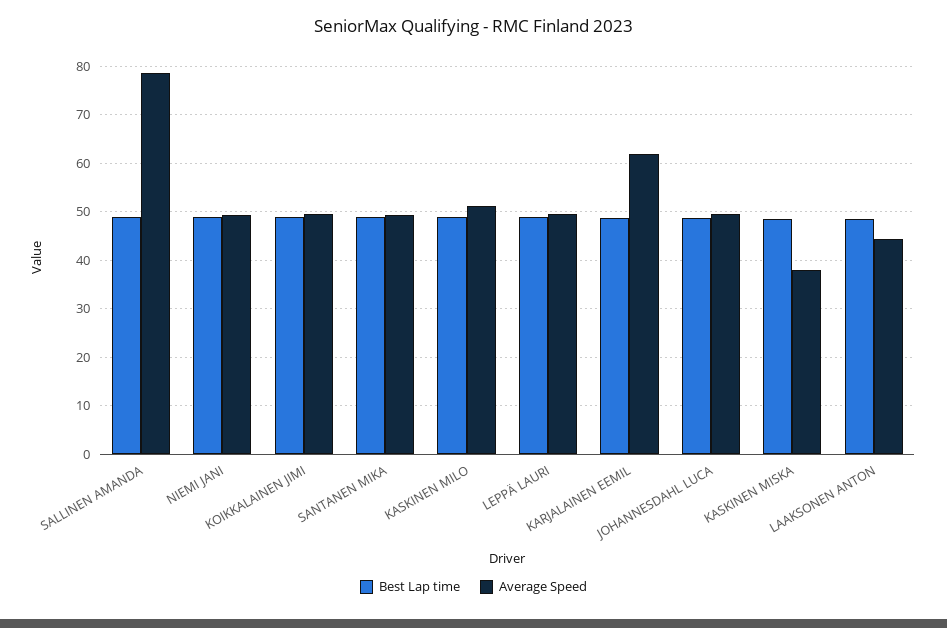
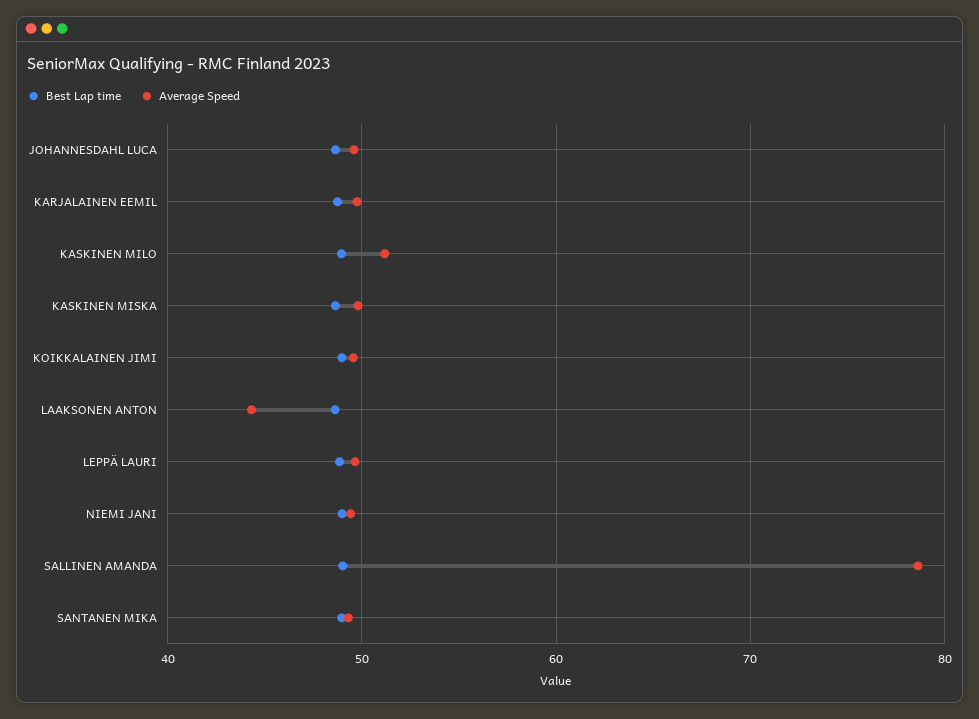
Average Speed, KARJALAINEN EEMIL: 62 -> 50
Average Speed, KASKINEN MISKA: 38 -> 50

